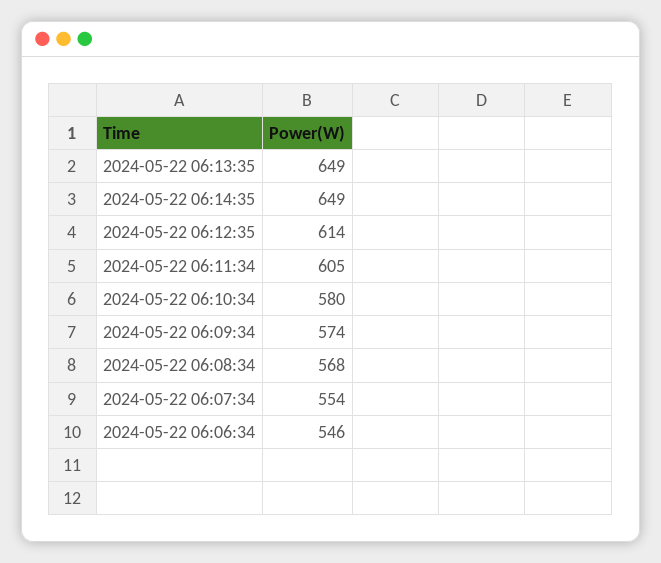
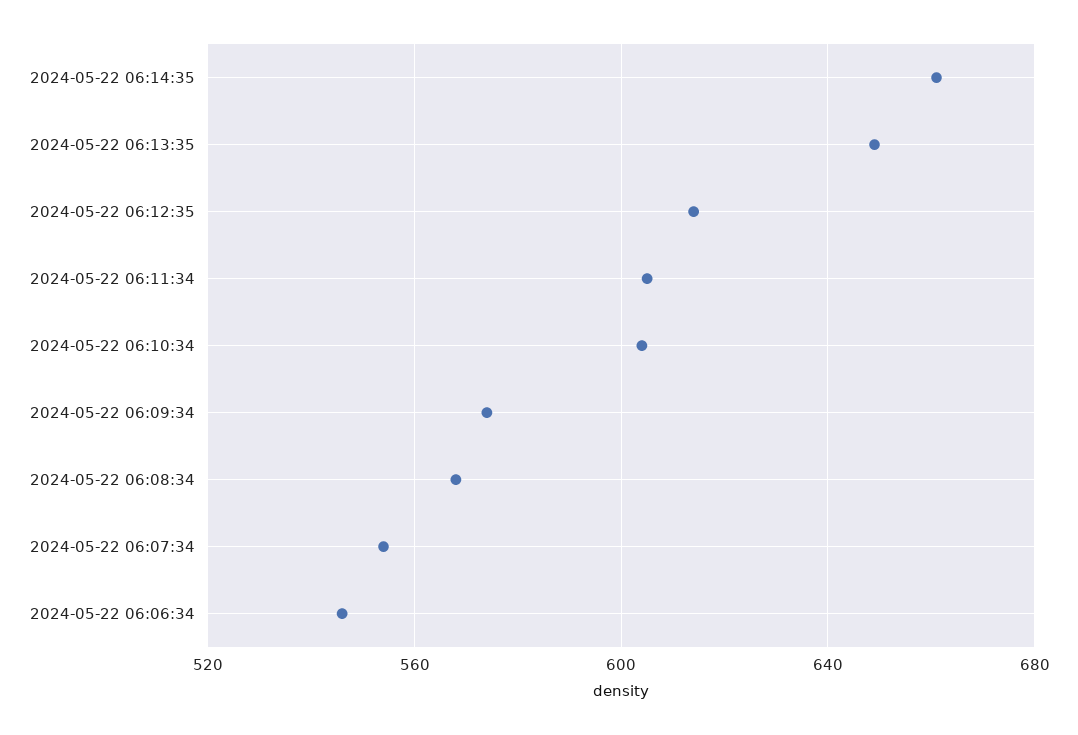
2024-05-22 06:14:35: 649 -> 660
2024-05-22 06:10:34: 580 -> 605

